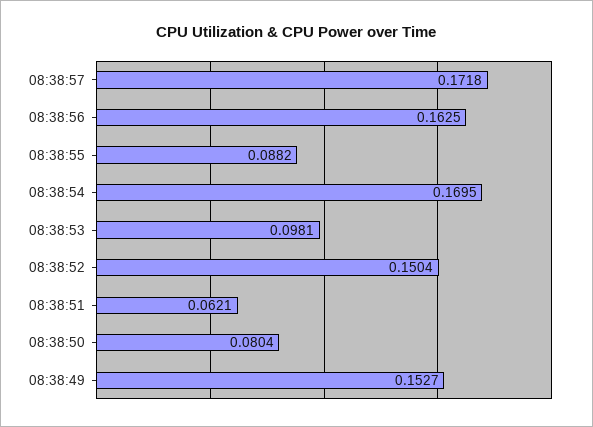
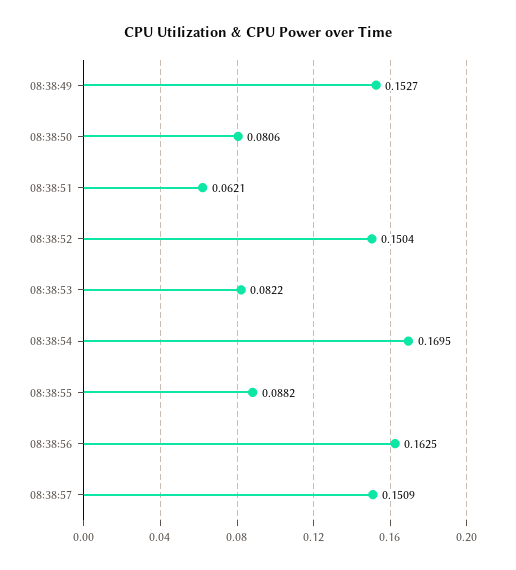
08:38:57: 0.1718 -> 0.1509
08:38:53: 0.0981 -> 0.0822
08:38:50: 0.0804 -> 0.0806

